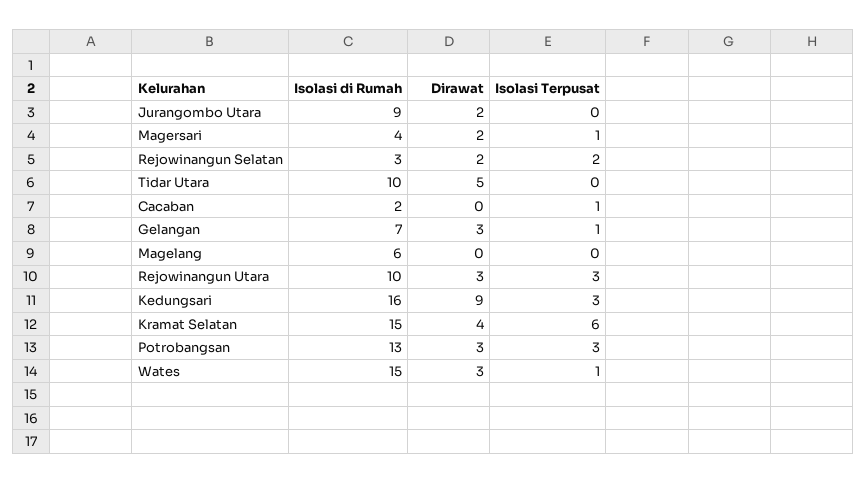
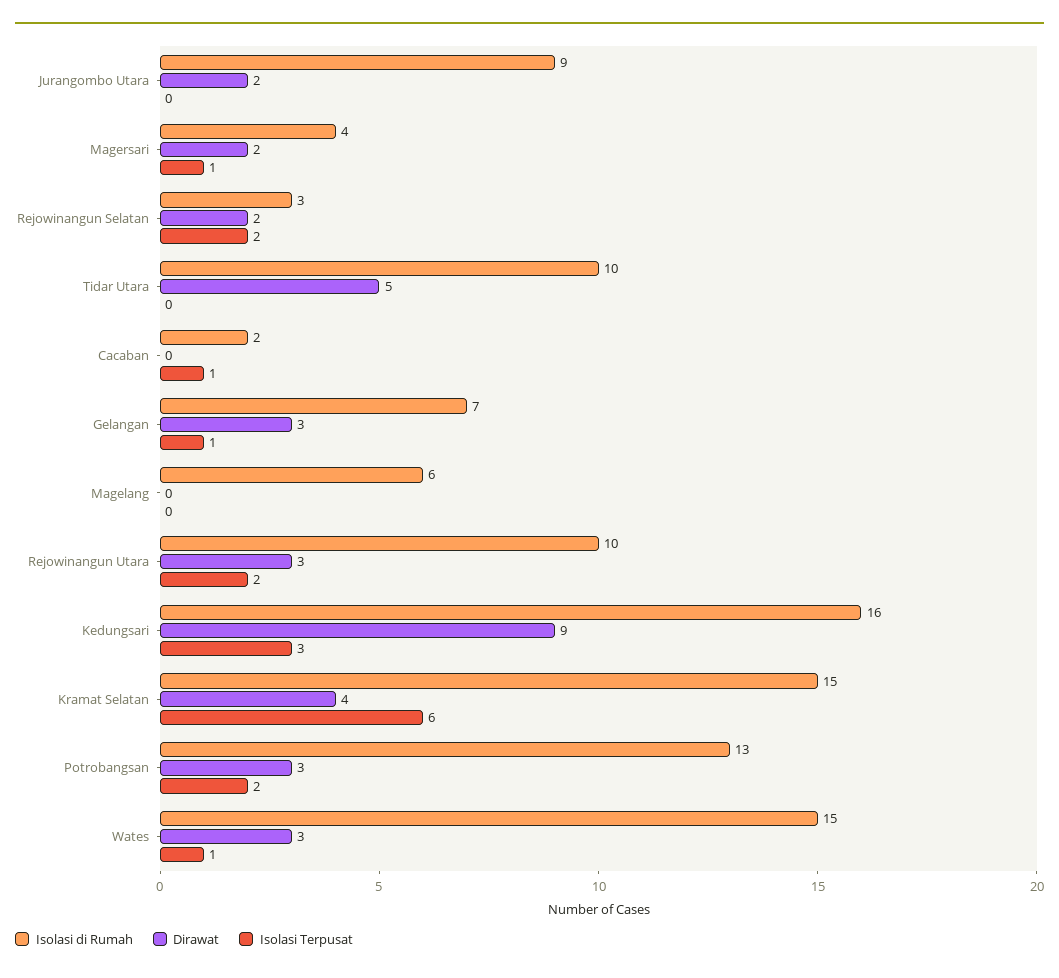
Isolasi Terpusat, Rejowinangun Utara: 3 -> 2
Isolasi Terpusat, Potrobangsan: 3 -> 2

